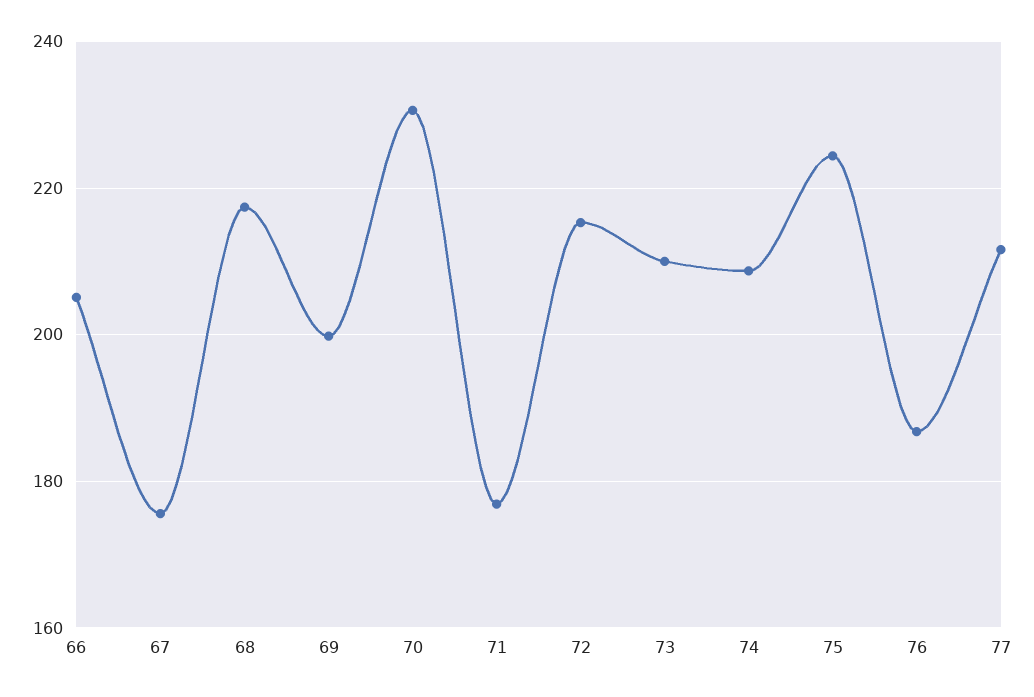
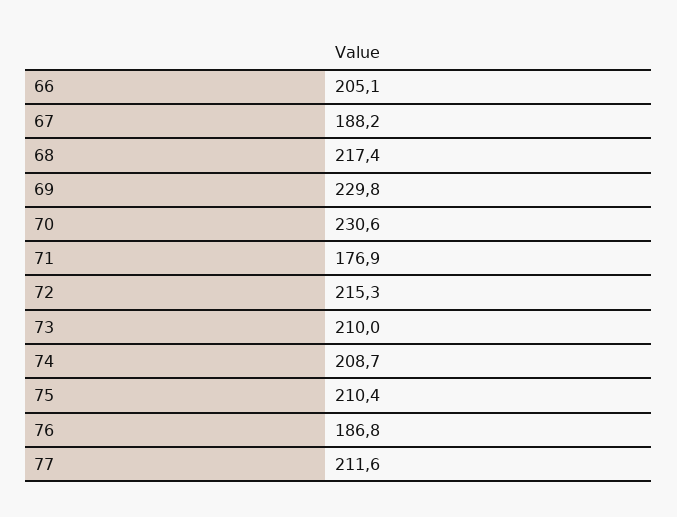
67: 176 -> 188.2
69: 200 -> 229.8
75: 224 -> 210.4

